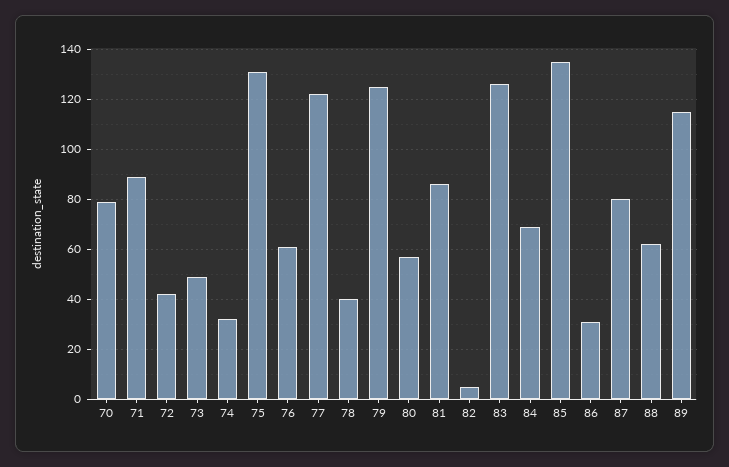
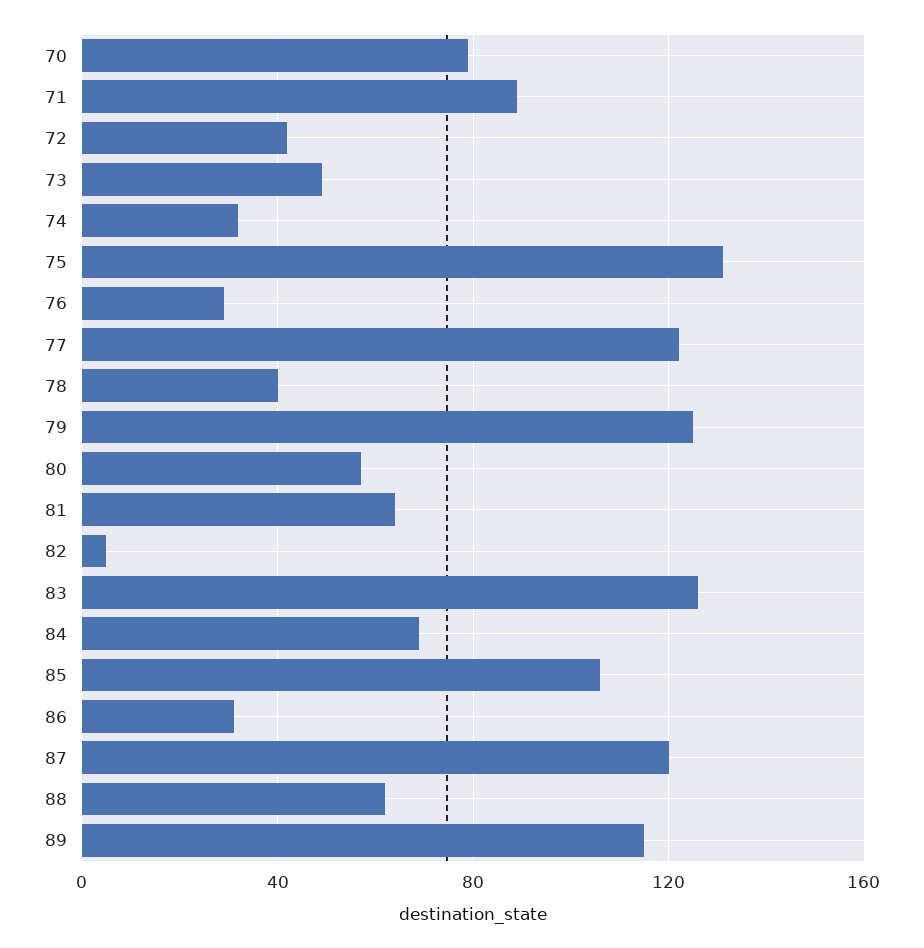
76: 60 -> 30
81: 85 -> 65
85: 135 -> 105
87: 80 -> 120

